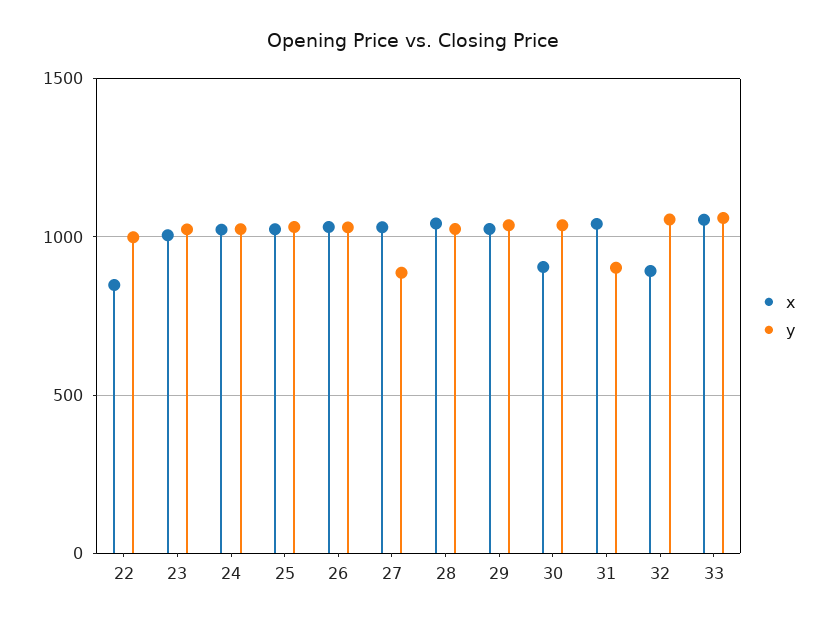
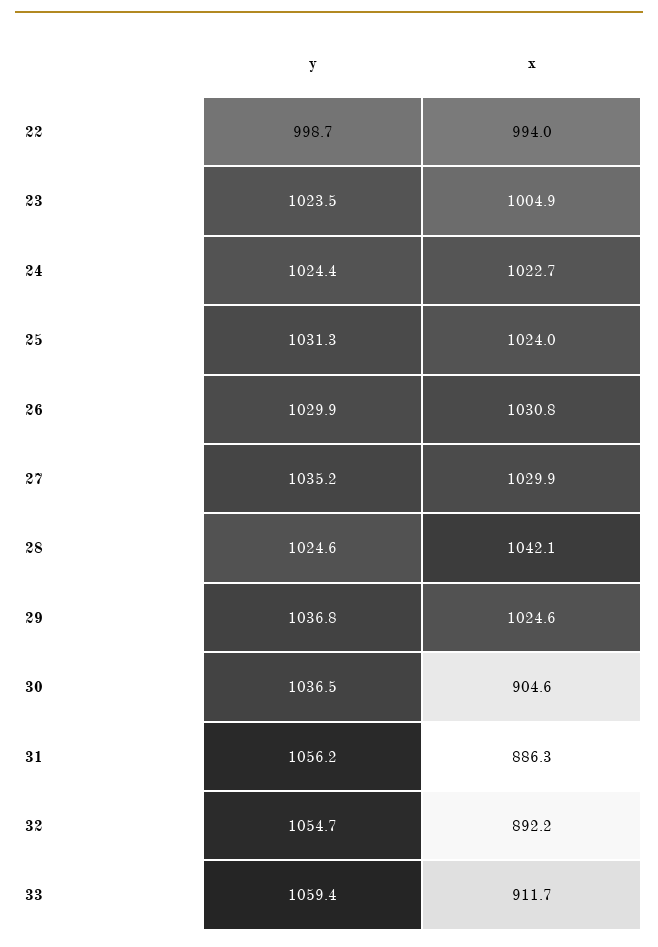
x, 22: 850 -> 994
y, 27: 900 -> 1035.2
x, 31: 1050 -> 886.3
y, 31: 900 -> 1056.2
x, 33: 1050 -> 911.7

